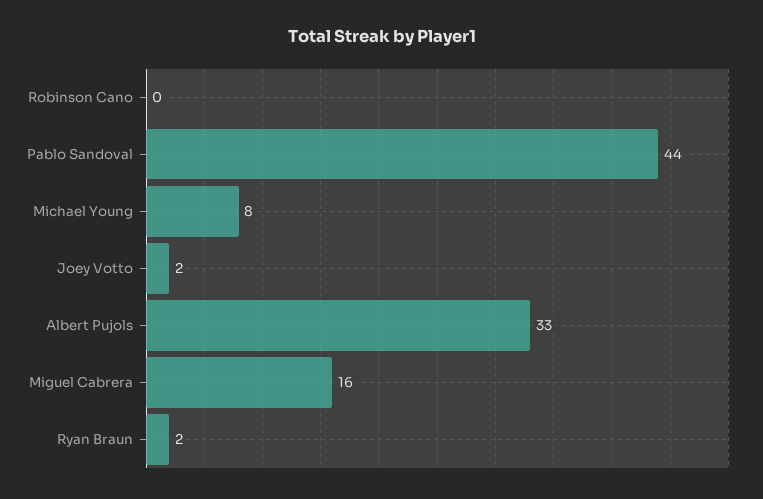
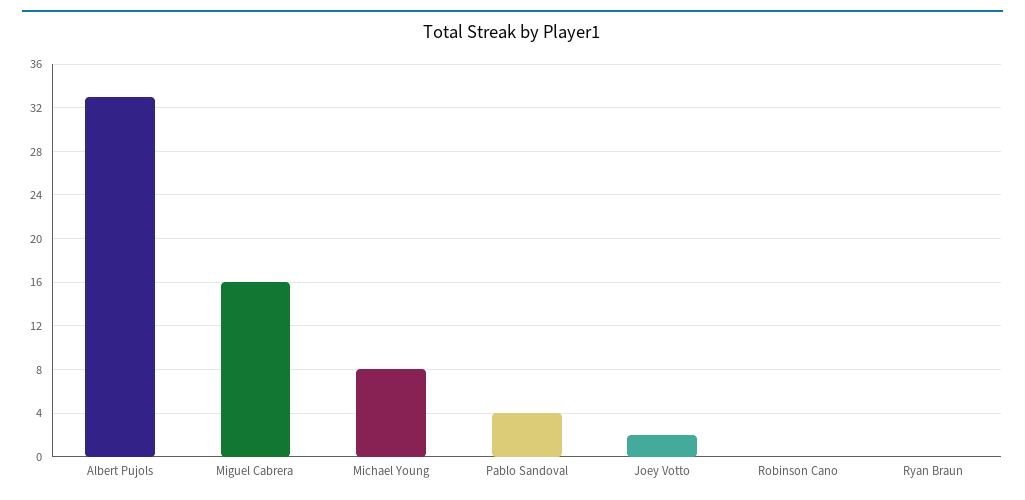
Pablo Sandoval: 44 -> 4
Ryan Braun: 2 -> 0

